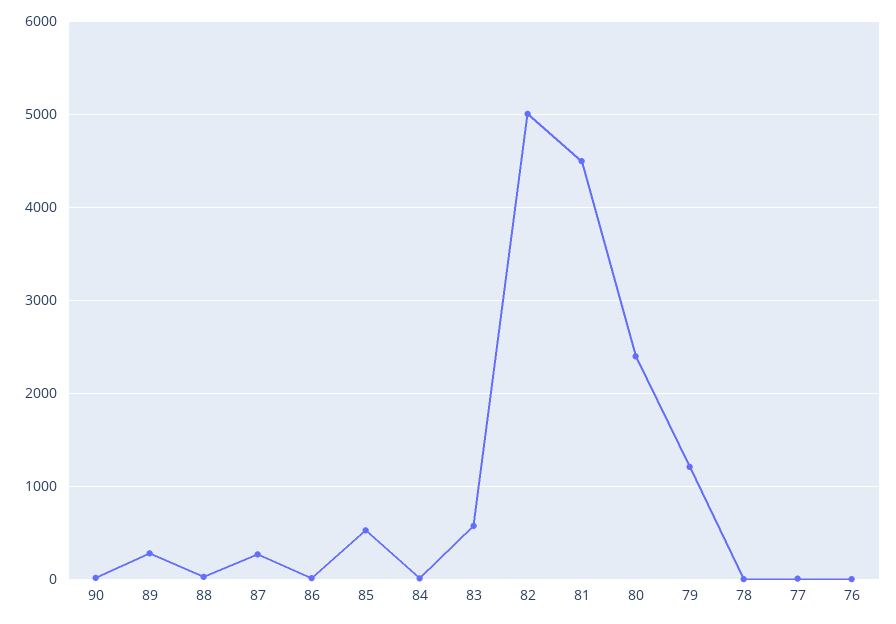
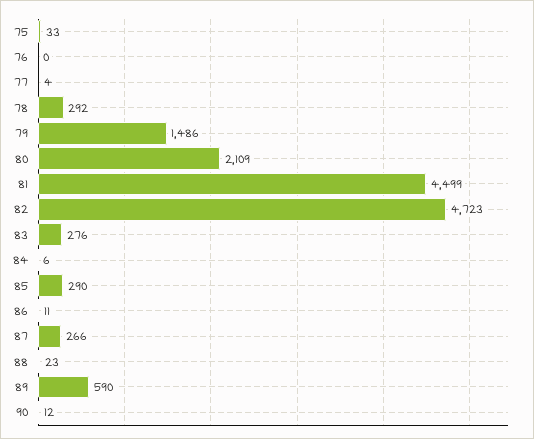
89: 300 -> 590
85: 500 -> 290
83: 600 -> 276
82: 5000 -> 4723
80: 2400 -> 2109
79: 1200 -> 1486
78: 0 -> 292
75: none -> 33

